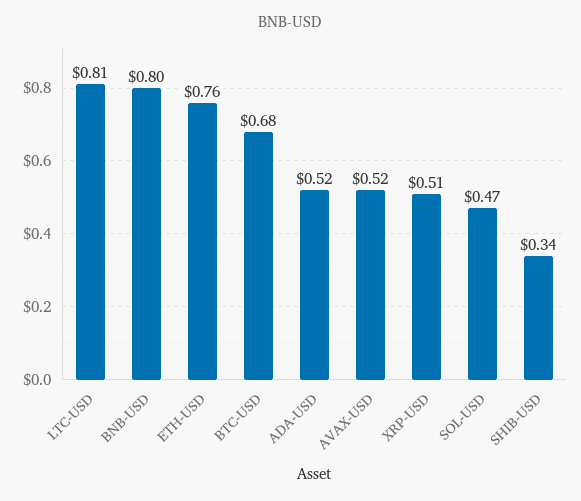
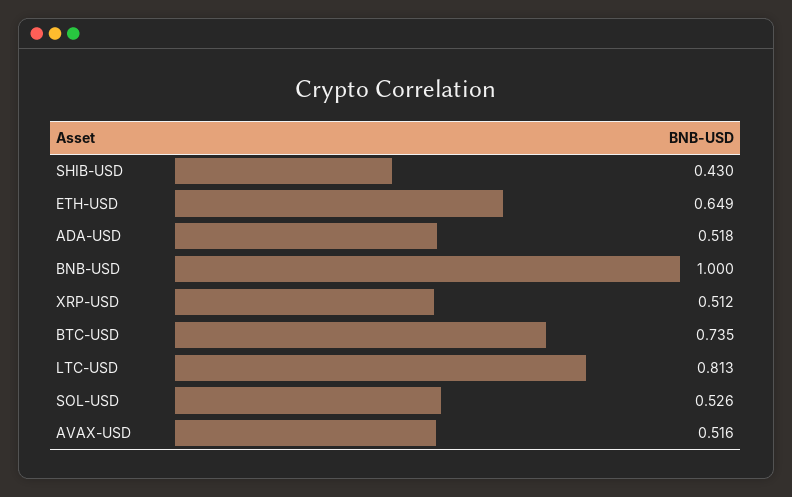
BNB-USD: 0.8 -> 1
ETH-USD: 0.76 -> 0.649
BTC-USD: 0.68 -> 0.735
SOL-USD: 0.47 -> 0.526
SHIB-USD: 0.34 -> 0.43

